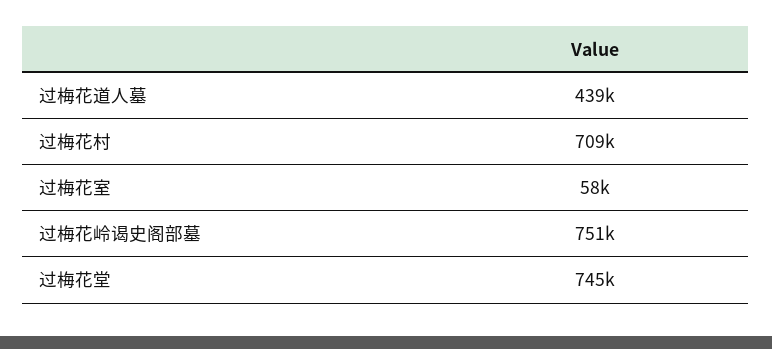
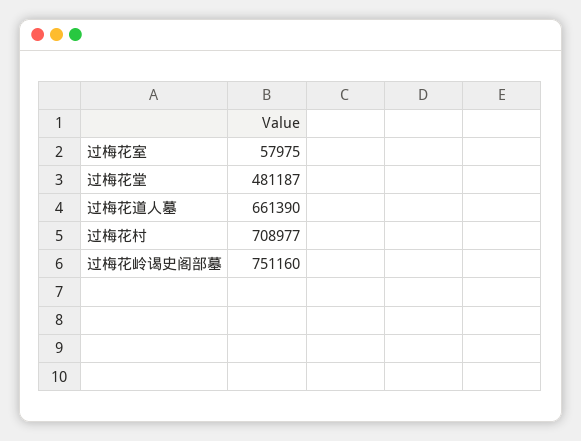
过梅花道人墓: 439000 -> 661390
过梅花堂: 745000 -> 481187

